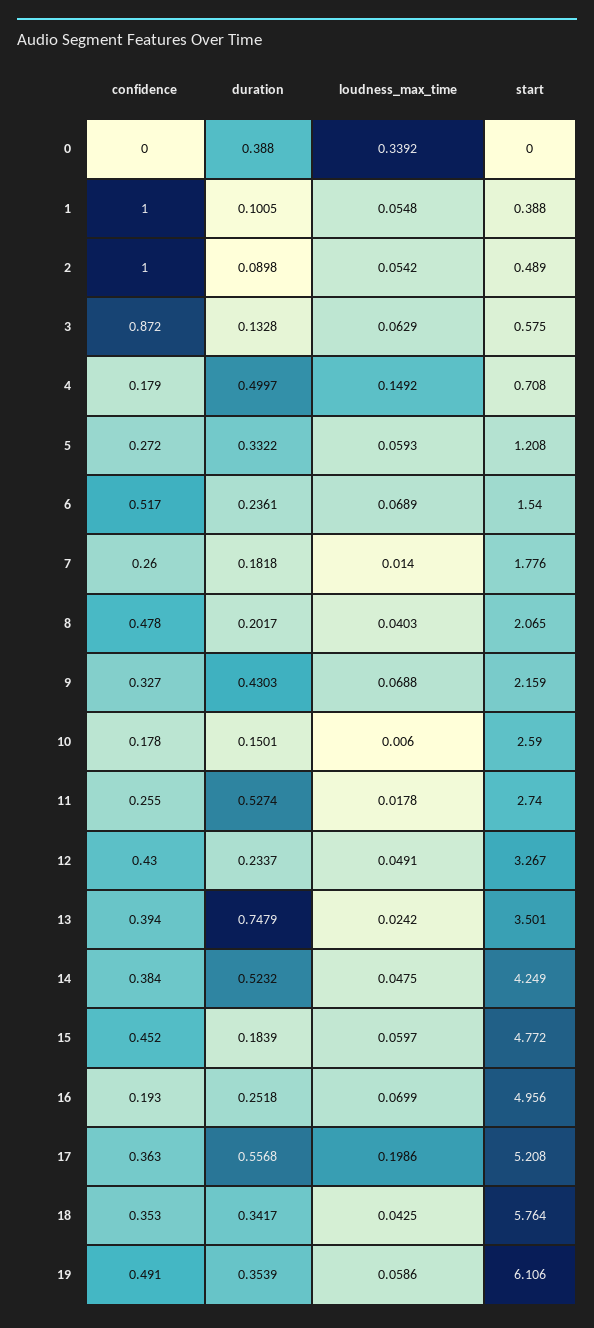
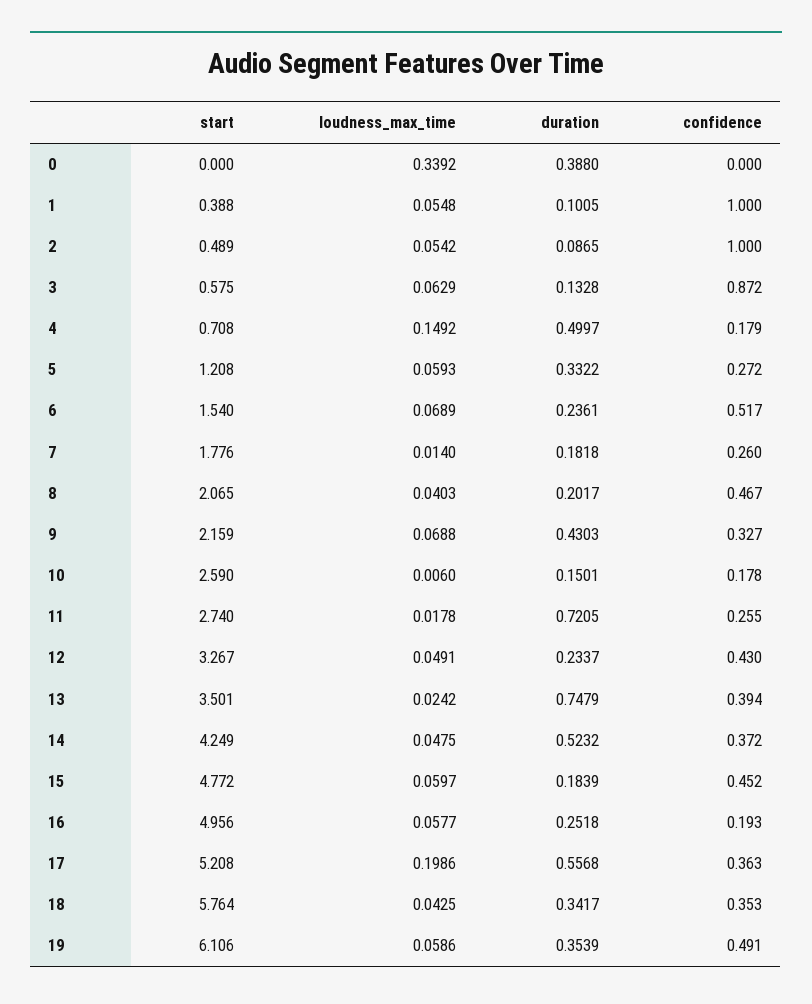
duration, 2: 0.0898 -> 0.0865
confidence, 8: 0.478 -> 0.467
duration, 11: 0.5274 -> 0.7205
confidence, 14: 0.384 -> 0.372
loudness_max_time, 16: 0.0699 -> 0.0577

